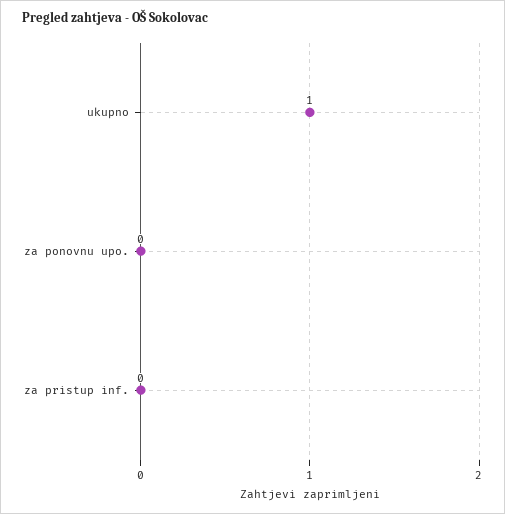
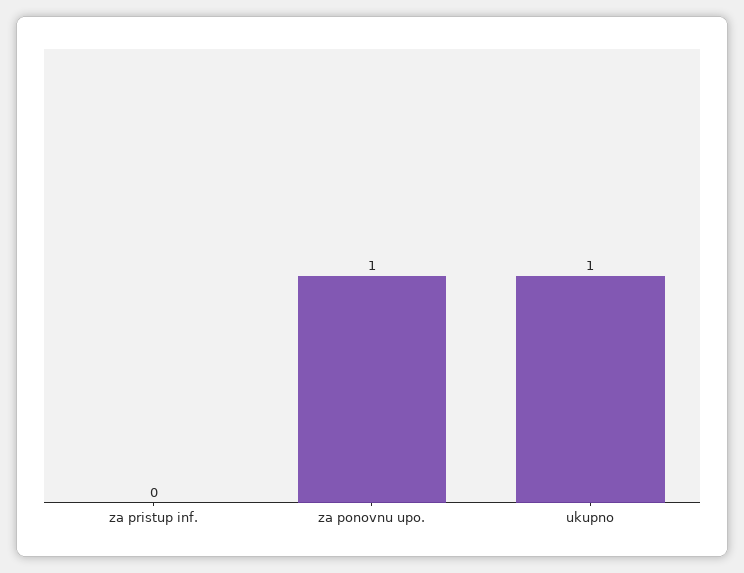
za ponovnu upo.: 0 -> 1

